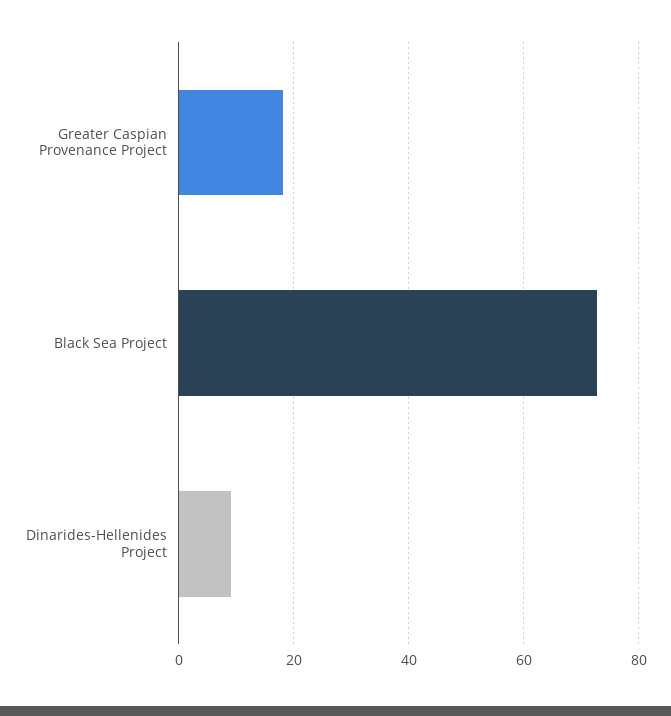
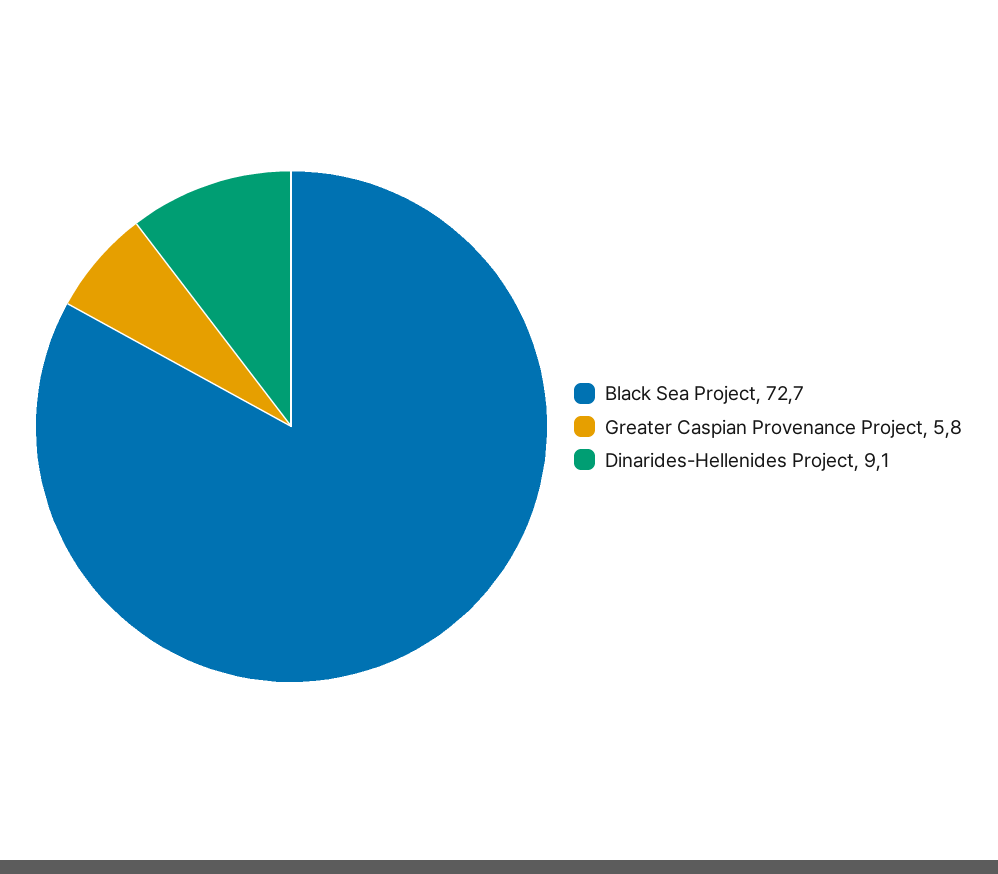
Greater Caspian Provenance Project: 18 -> 5.8

